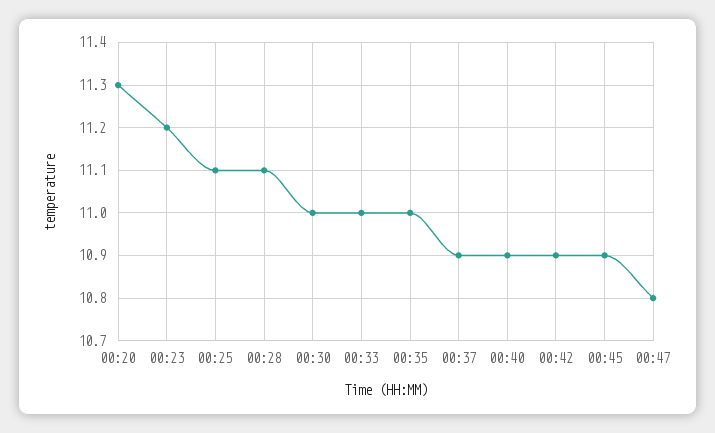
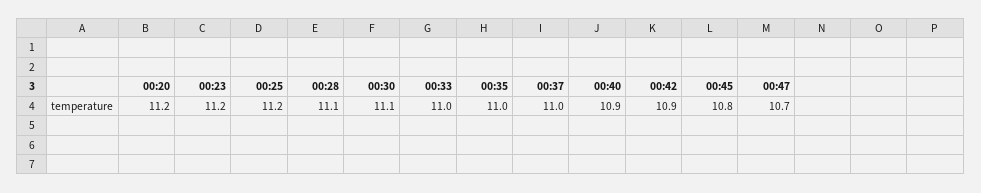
00:20: 11.3 -> 11.2
00:25: 11.1 -> 11.2
00:30: 11 -> 11.1
00:37: 10.9 -> 11
00:45: 10.9 -> 10.8
00:47: 10.8 -> 10.7

